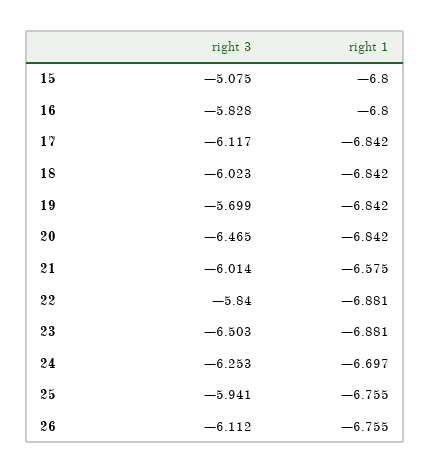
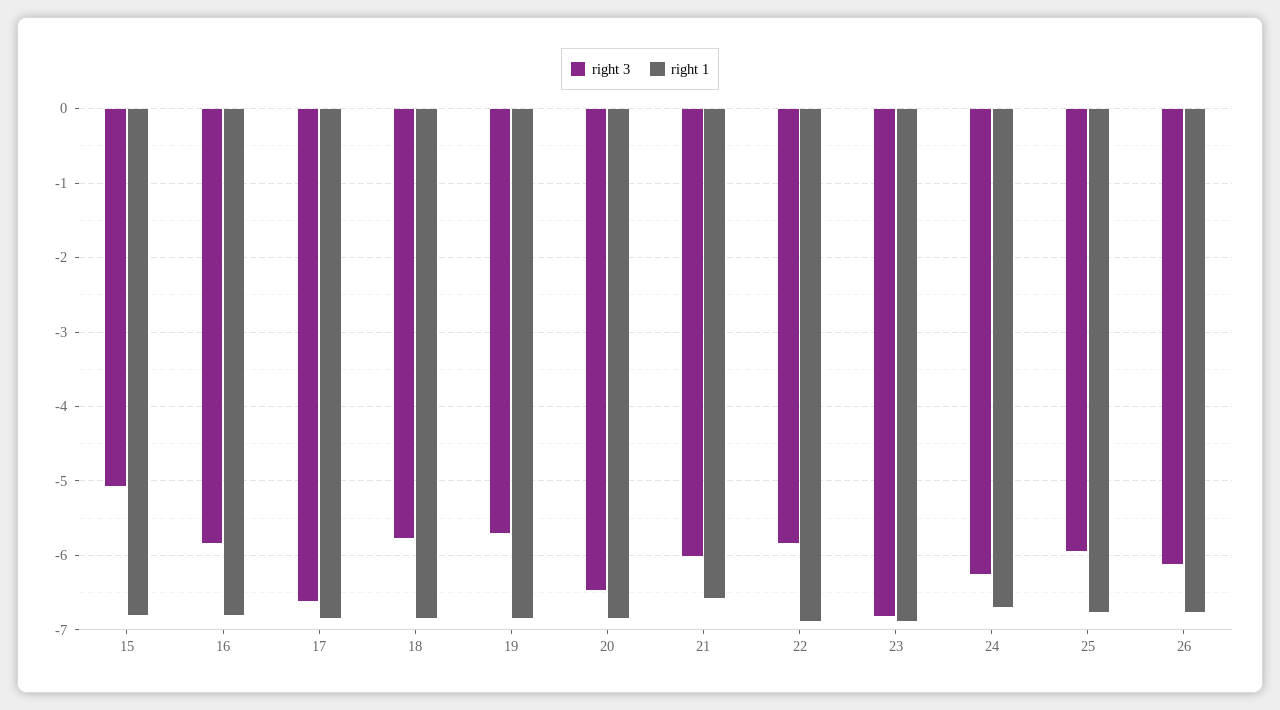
right 3, 17: -6.117 -> -6.6
right 3, 18: -6.023 -> -5.8
right 3, 23: -6.503 -> -6.8

